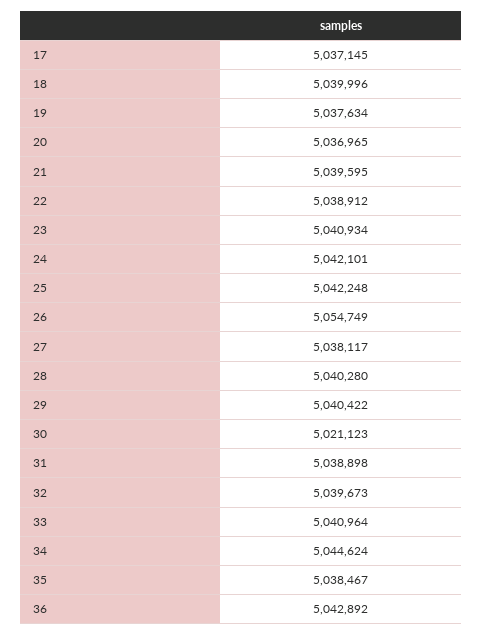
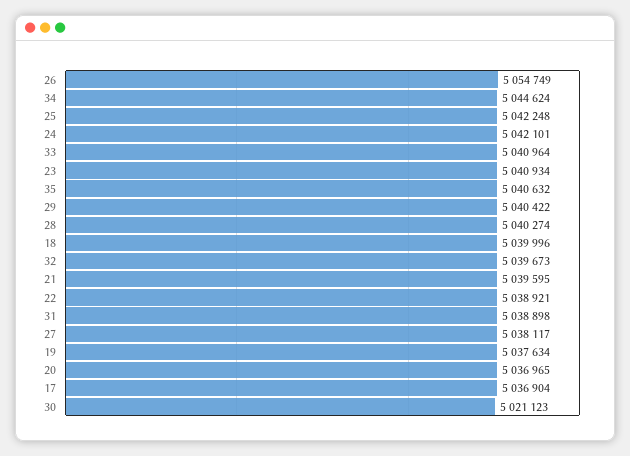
17: 5037145 -> 5036904
22: 5038912 -> 5038921
28: 5040280 -> 5040274
35: 5038467 -> 5040632
36: 5042892 -> none

